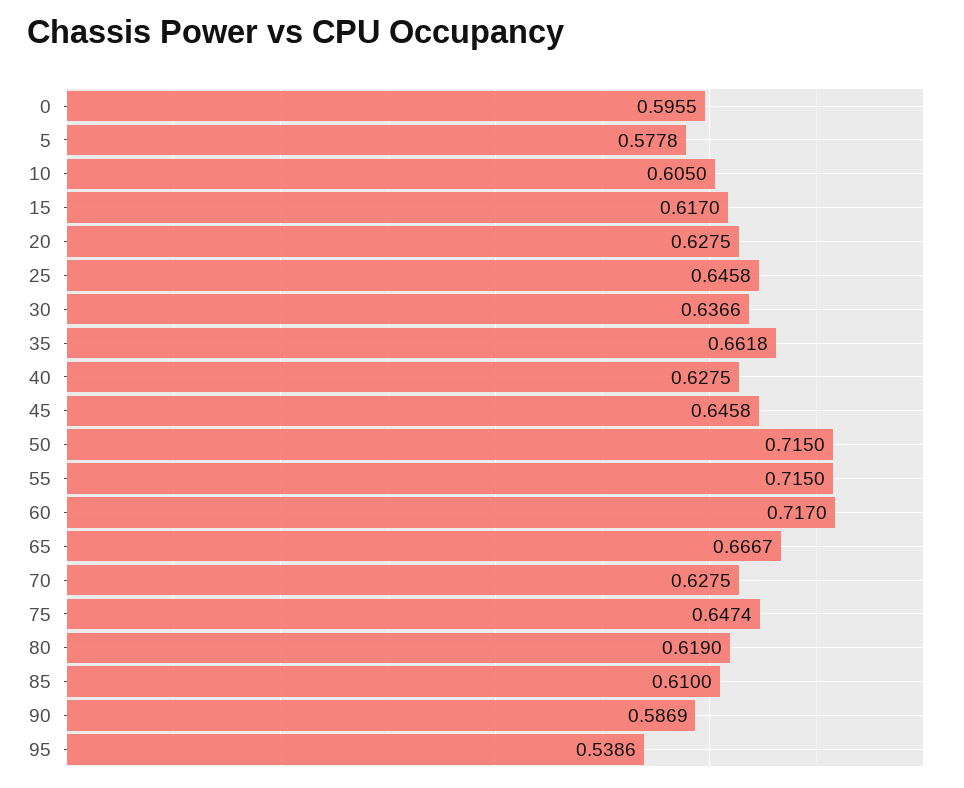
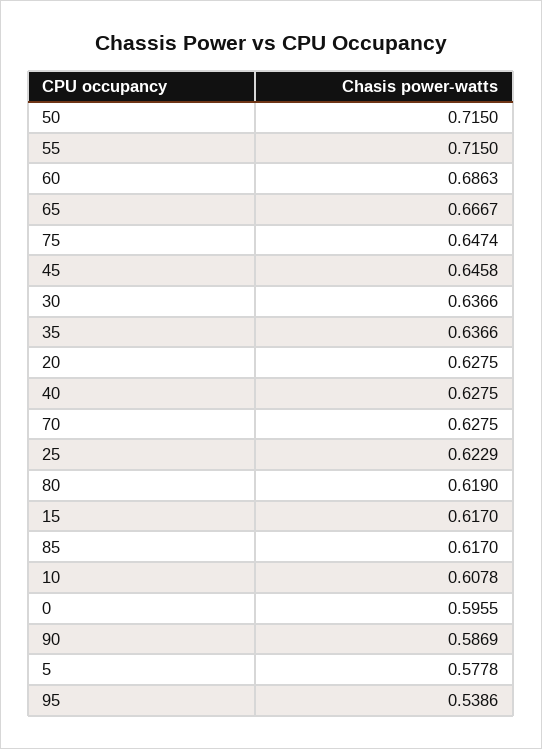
10: 0.605 -> 0.6078
25: 0.6458 -> 0.6229
35: 0.6618 -> 0.6366
60: 0.717 -> 0.6863
85: 0.61 -> 0.617

